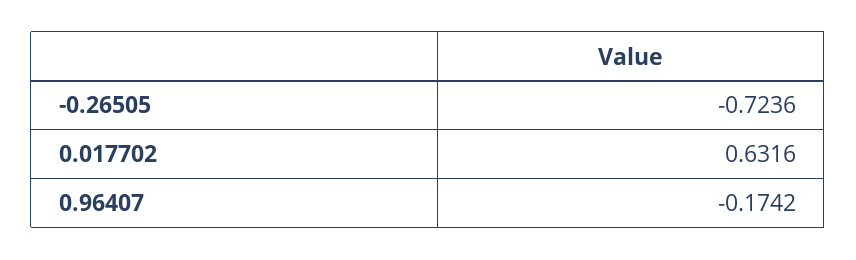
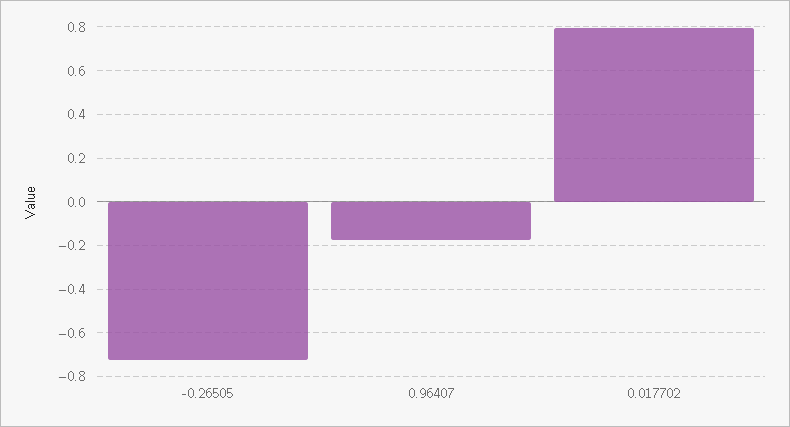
0.017702: 0.6316 -> 0.8

